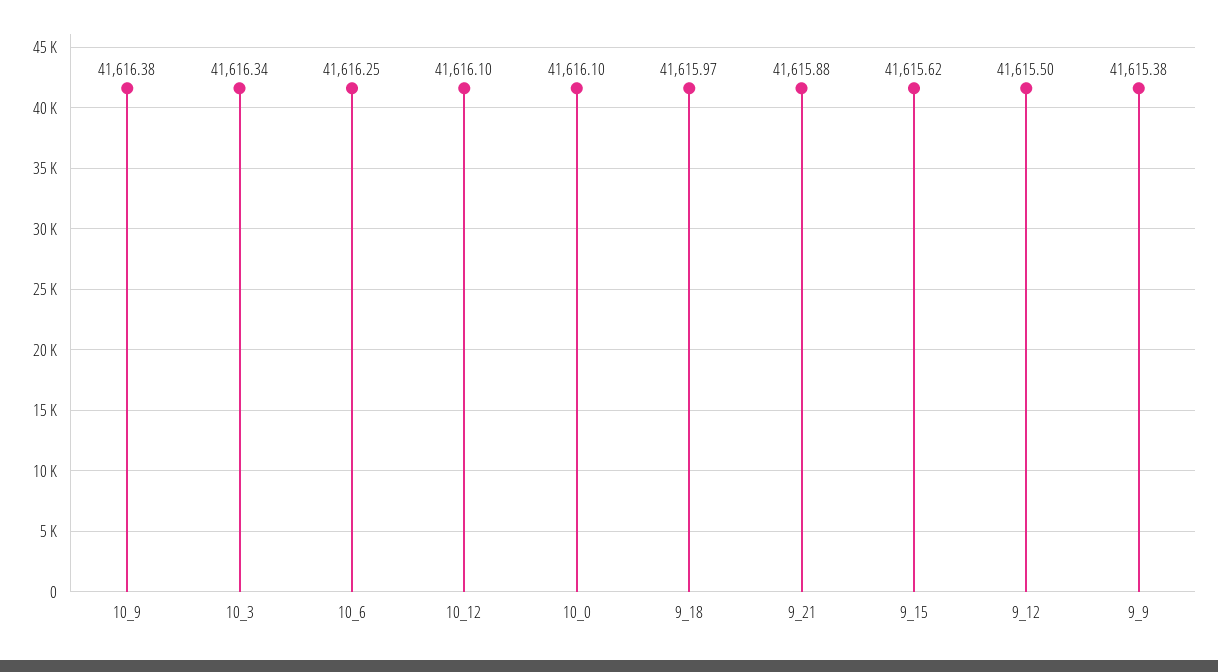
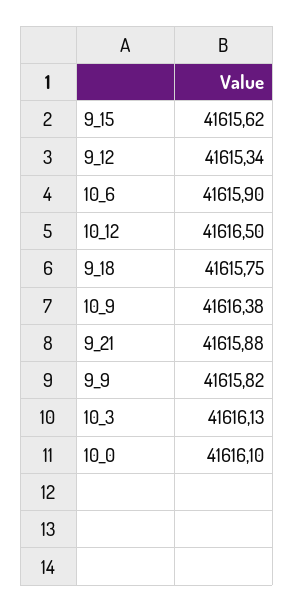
10_3: 41616.34 -> 41616.13
10_6: 41616.25 -> 41615.9
10_12: 41616.1 -> 41616.5
9_18: 41615.97 -> 41615.75
9_12: 41615.5 -> 41615.34
9_9: 41615.38 -> 41615.82

